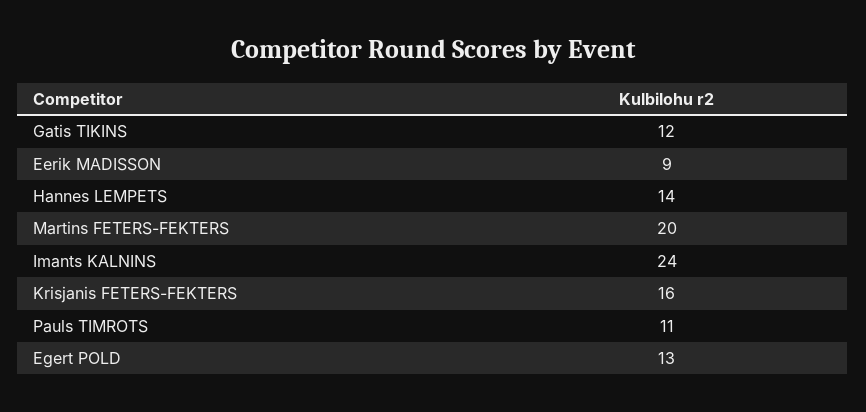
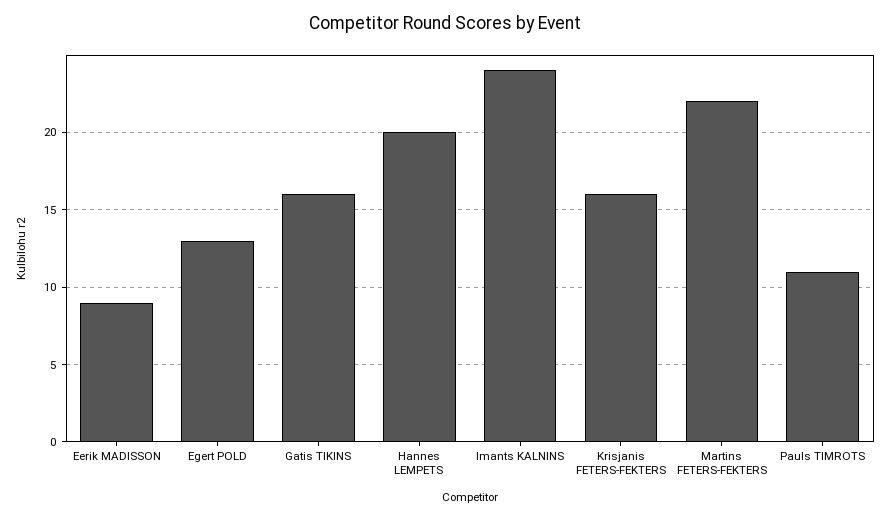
Gatis TIKINS: 12 -> 16
Hannes LEMPETS: 14 -> 20
Martins FETERS-FEKTERS: 20 -> 22

